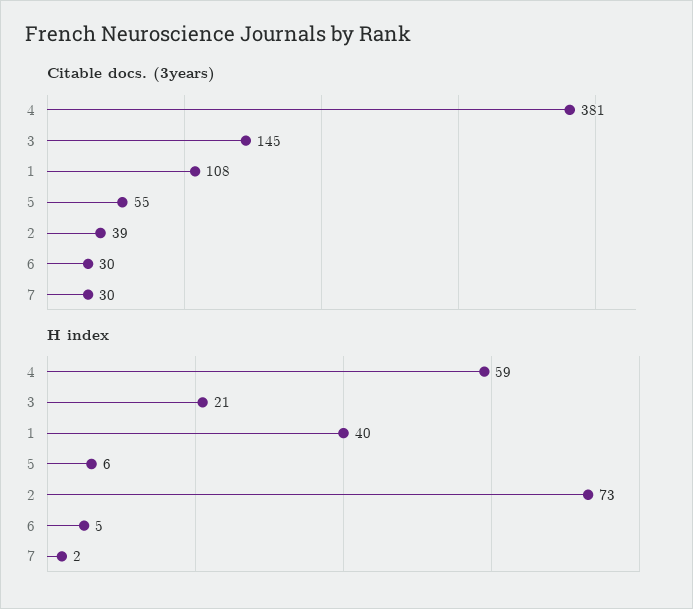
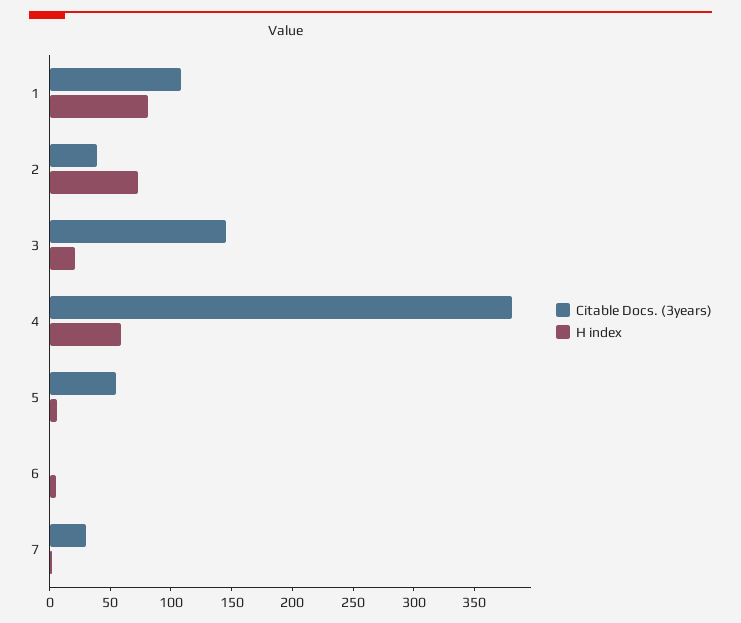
Citable docs. (3years), 6: 30 -> 0
H index, 1: 40 -> 80

